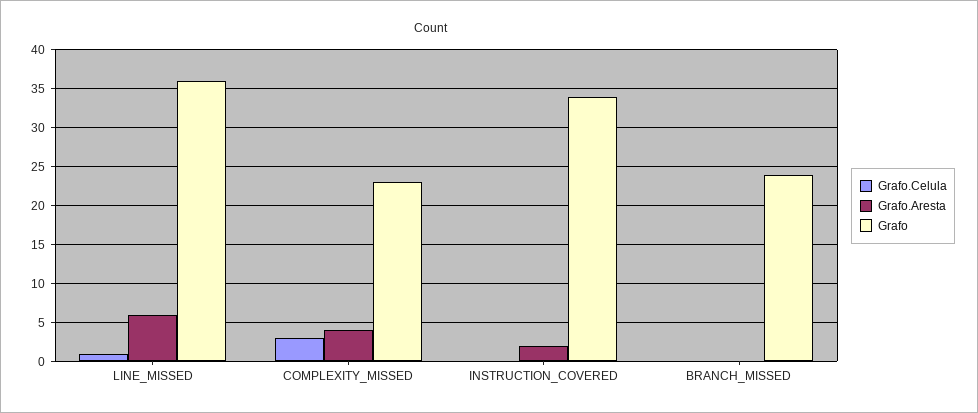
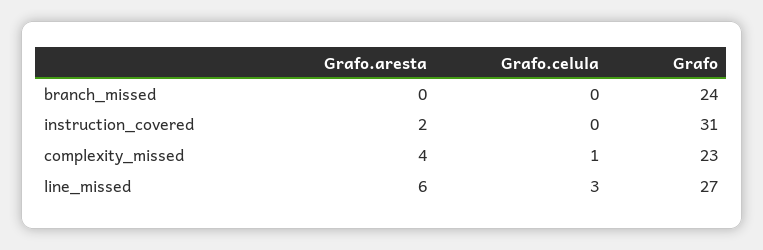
Grafo.Celula, LINE_MISSED: 1 -> 3
Grafo, LINE_MISSED: 36 -> 27
Grafo.Celula, COMPLEXITY_MISSED: 3 -> 1
Grafo, INSTRUCTION_COVERED: 34 -> 31

